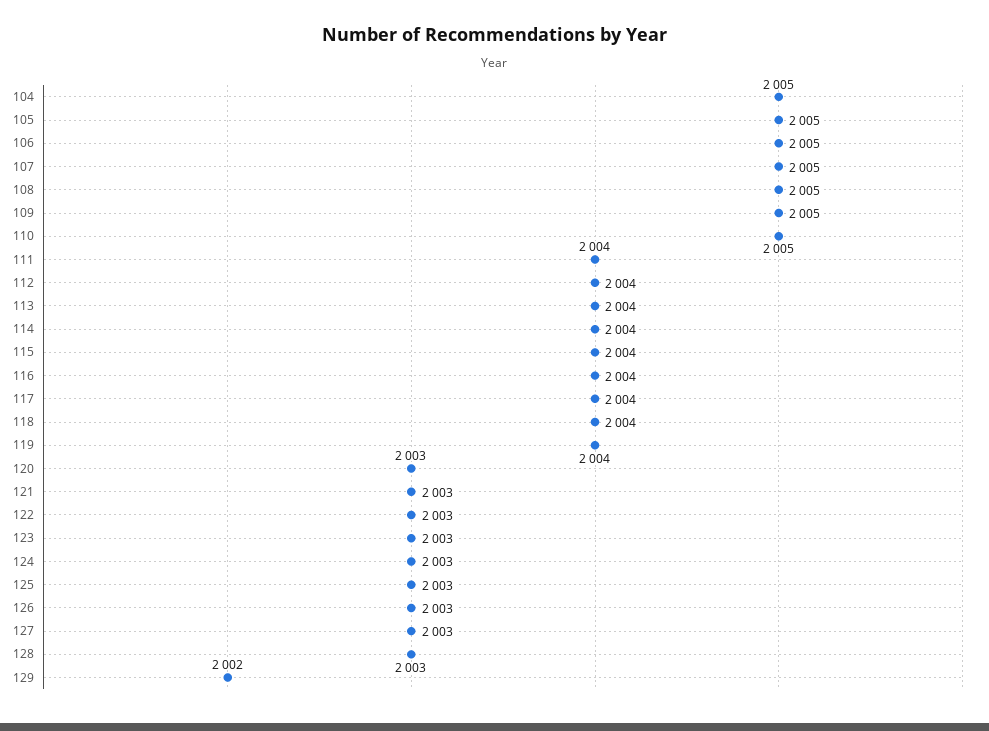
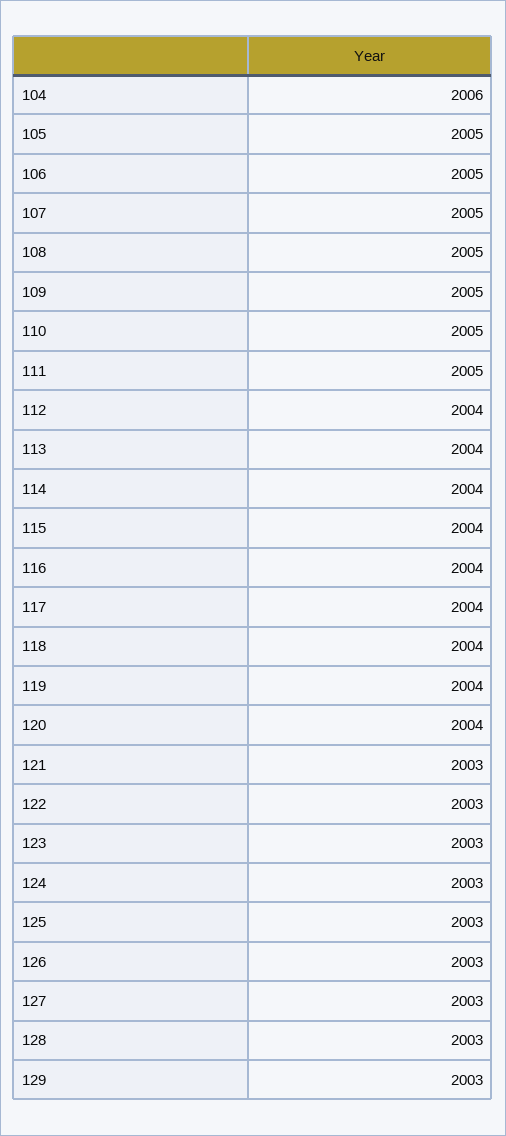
104: 2005 -> 2006
111: 2004 -> 2005
120: 2003 -> 2004
129: 2002 -> 2003

